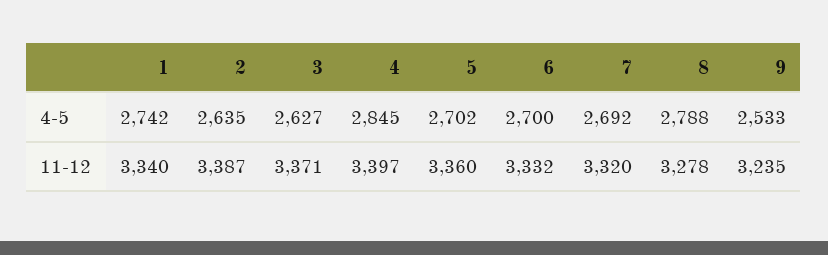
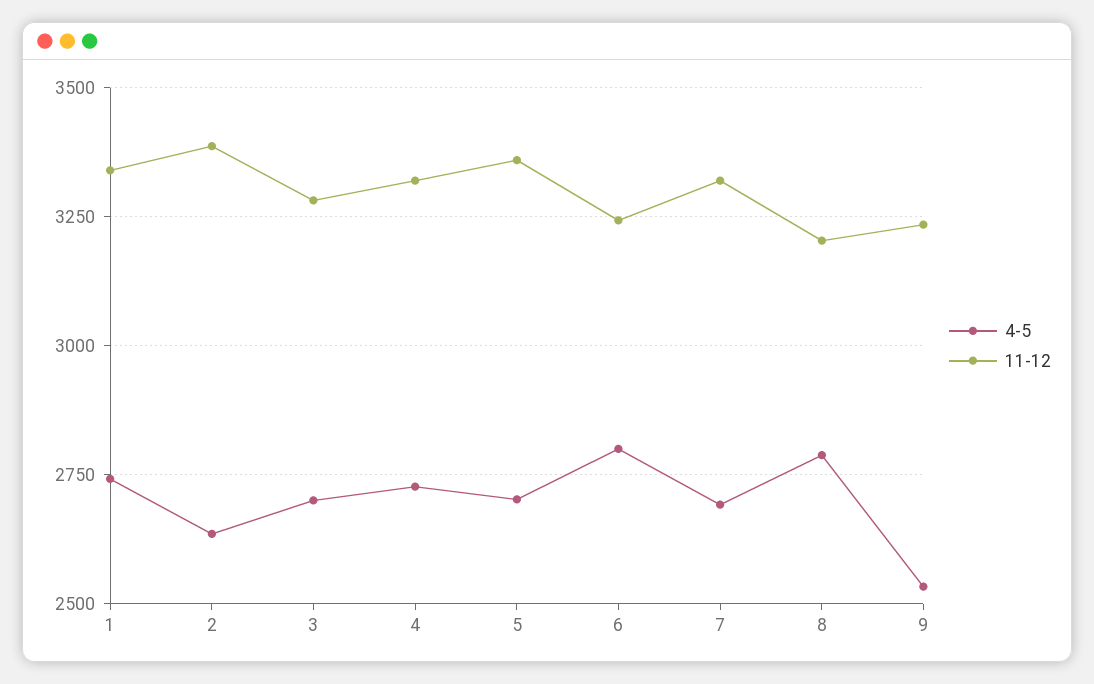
4-5, 3: 2627 -> 2700
4-5, 4: 2845 -> 2725
4-5, 6: 2700 -> 2800
11-12, 3: 3371 -> 3275
11-12, 4: 3397 -> 3325
11-12, 6: 3332 -> 3250
11-12, 8: 3278 -> 3200

